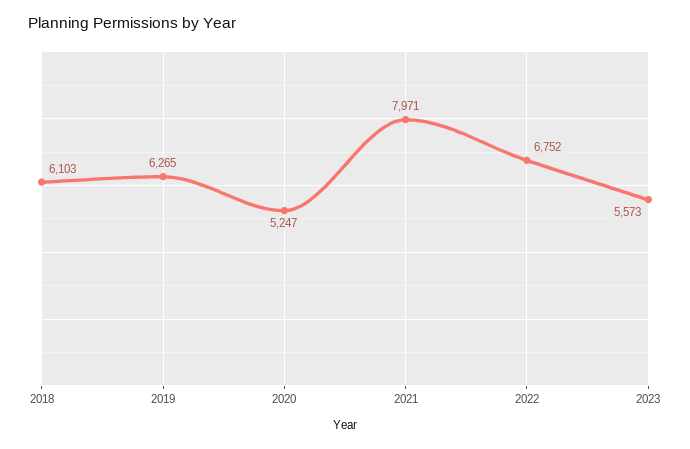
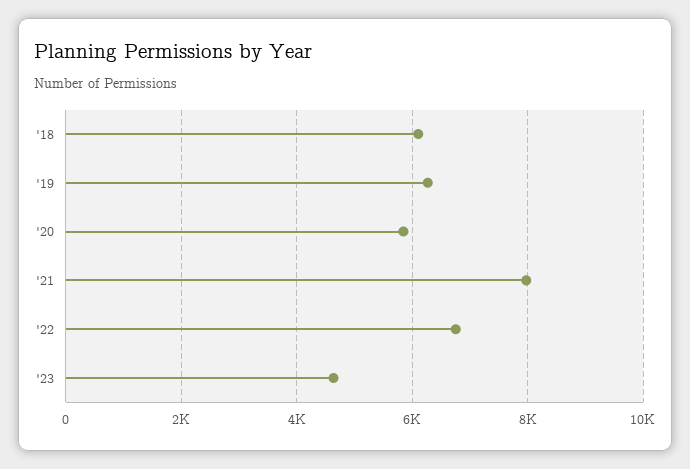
2020: 5247 -> 5800
2023: 5573 -> 4600

